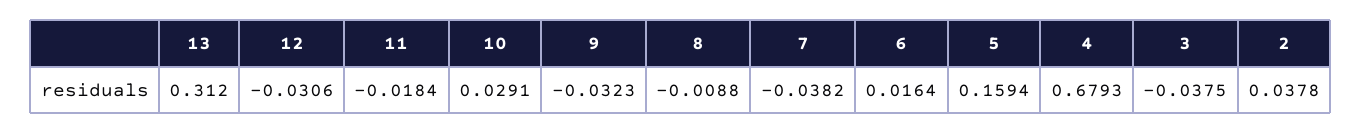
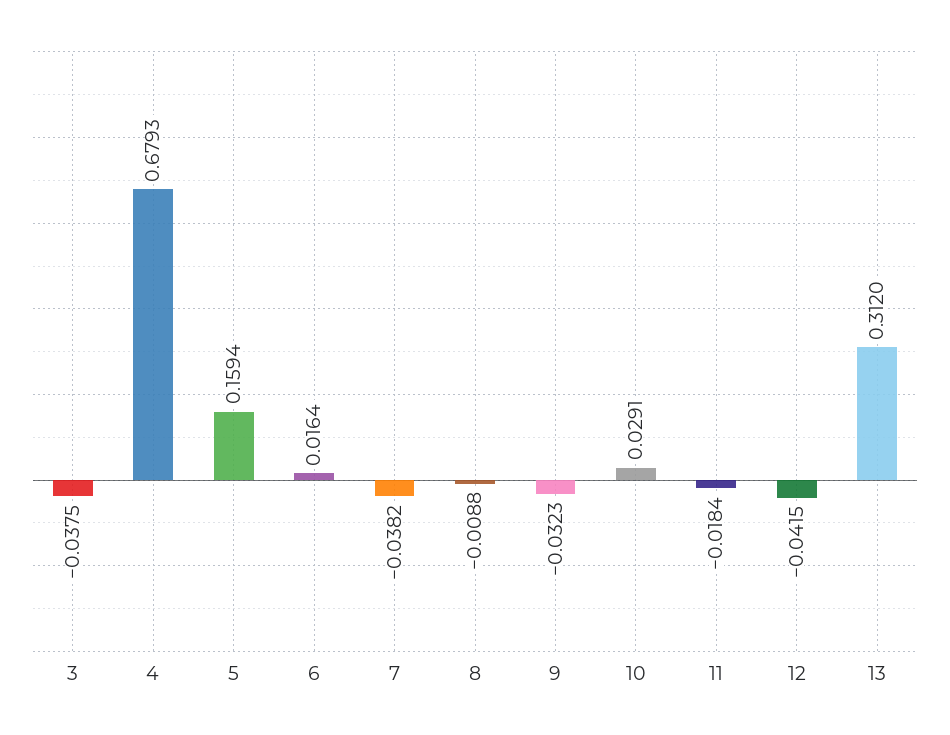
12: -0.0306 -> -0.0415
2: 0.0378 -> none

